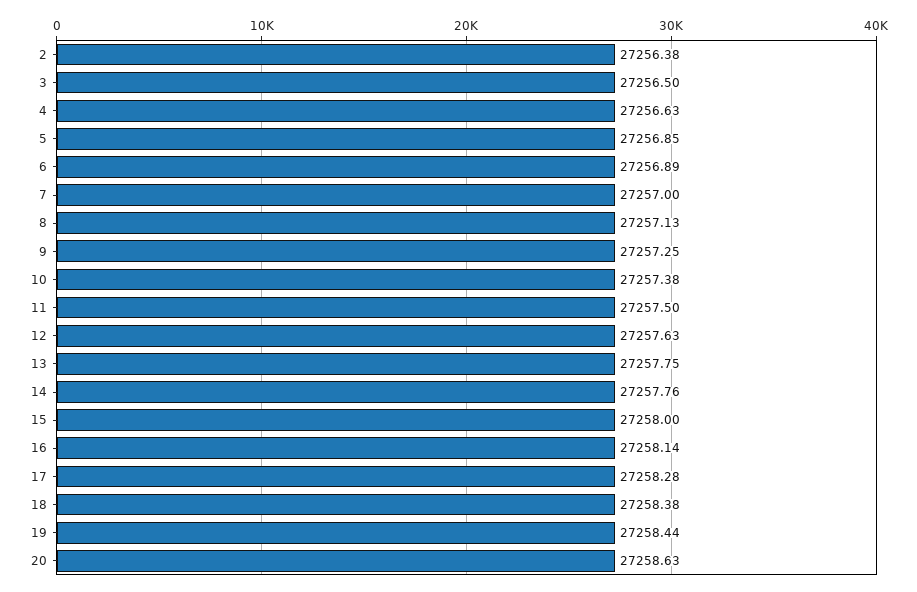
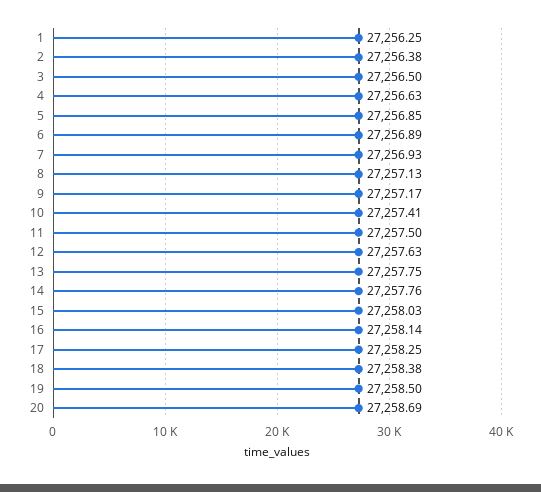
7: 27257 -> 27256.93
9: 27257.25 -> 27257.17
10: 27257.38 -> 27257.41
15: 27258 -> 27258.03
17: 27258.28 -> 27258.25
19: 27258.44 -> 27258.5
20: 27258.63 -> 27258.69
1: none -> 27256.25

